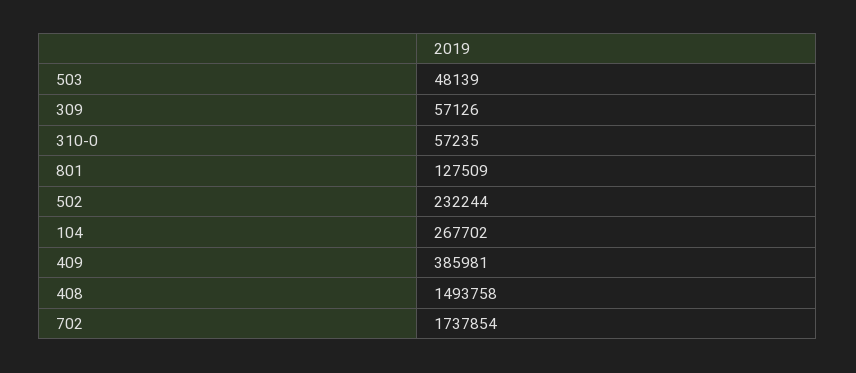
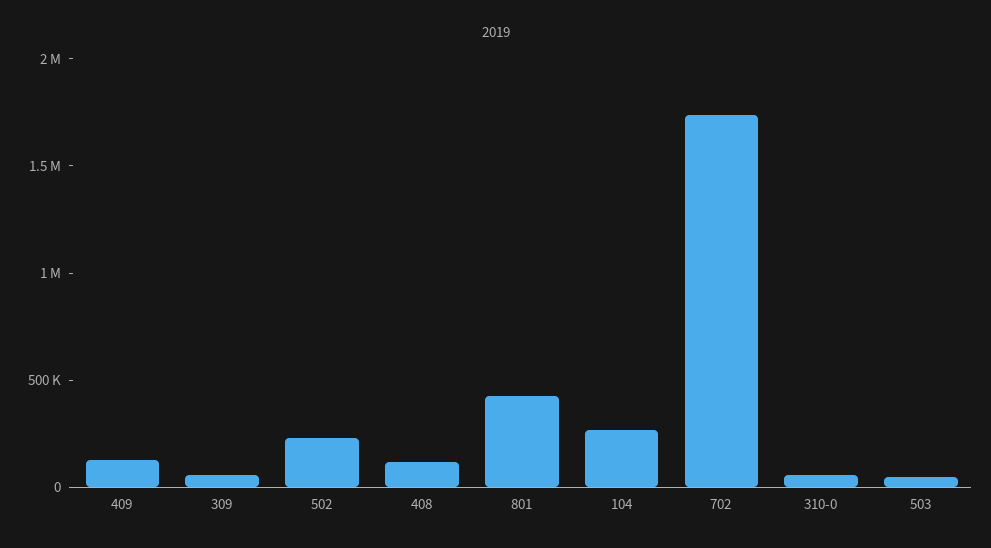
801: 127509 -> 400000
409: 385981 -> 100000
408: 1493758 -> 100000

